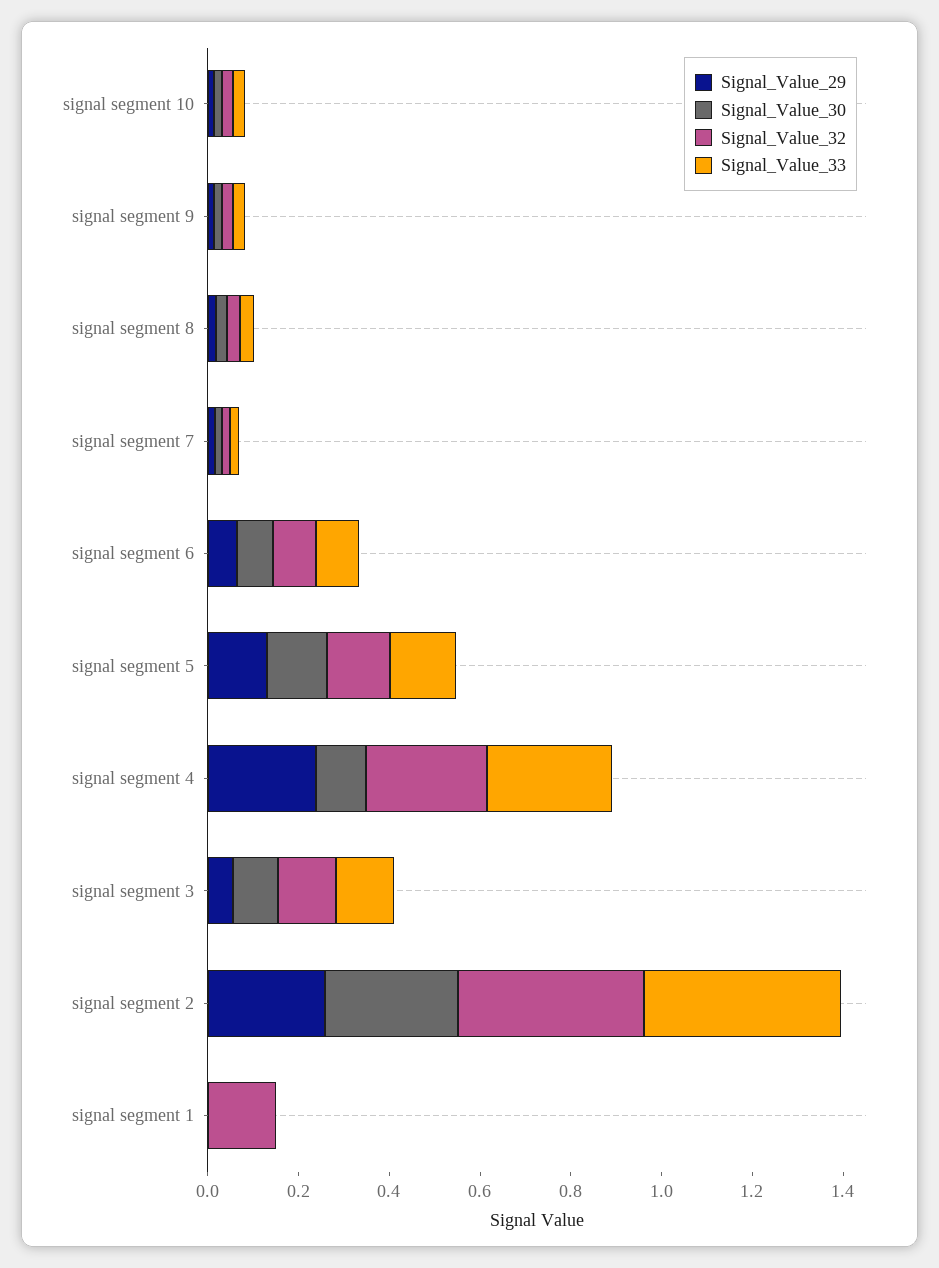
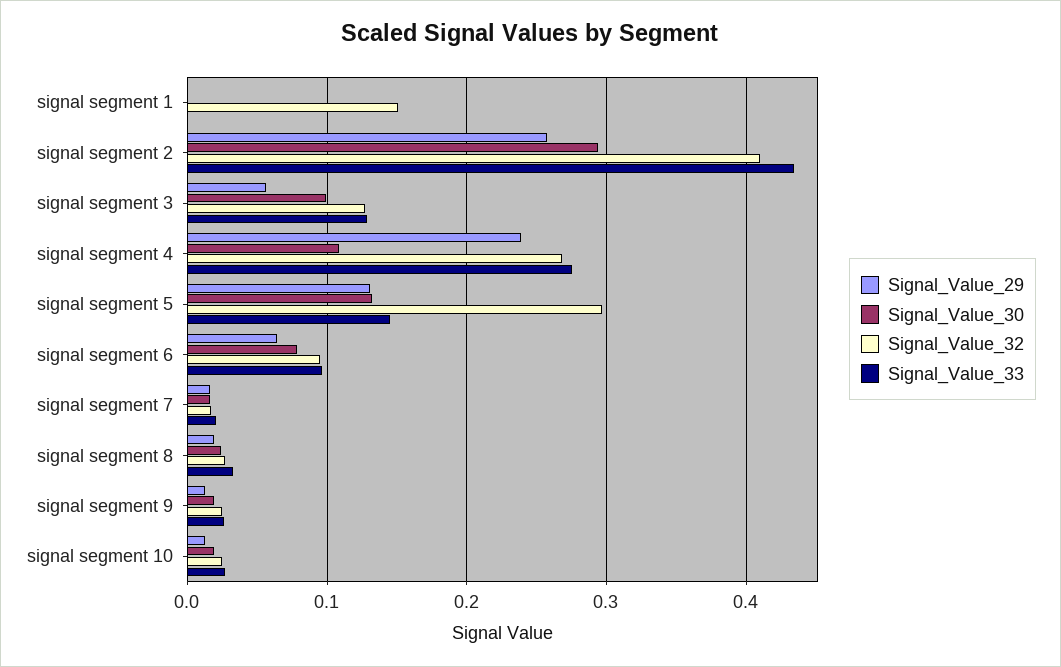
Signal_Value_32, signal segment 5: 0.15 -> 0.3

